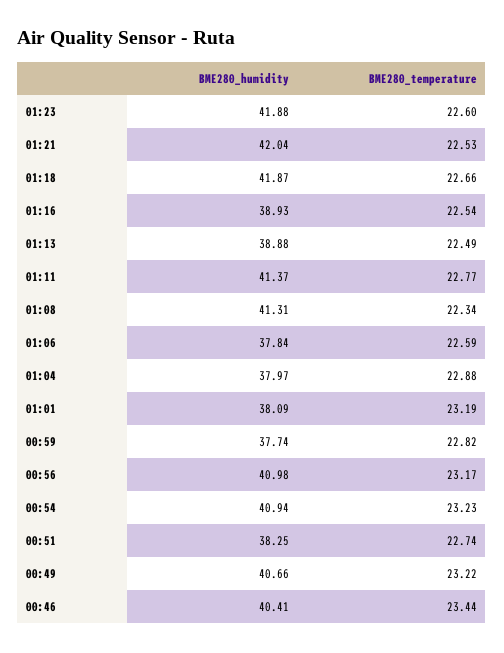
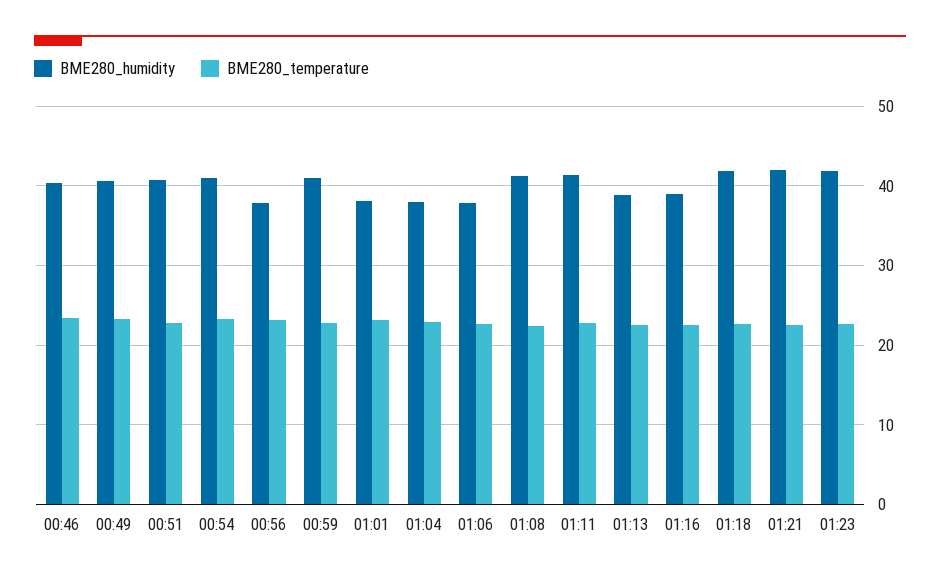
BME280_humidity, 00:59: 37.74 -> 41
BME280_humidity, 00:56: 40.98 -> 38
BME280_humidity, 00:51: 38.25 -> 41

